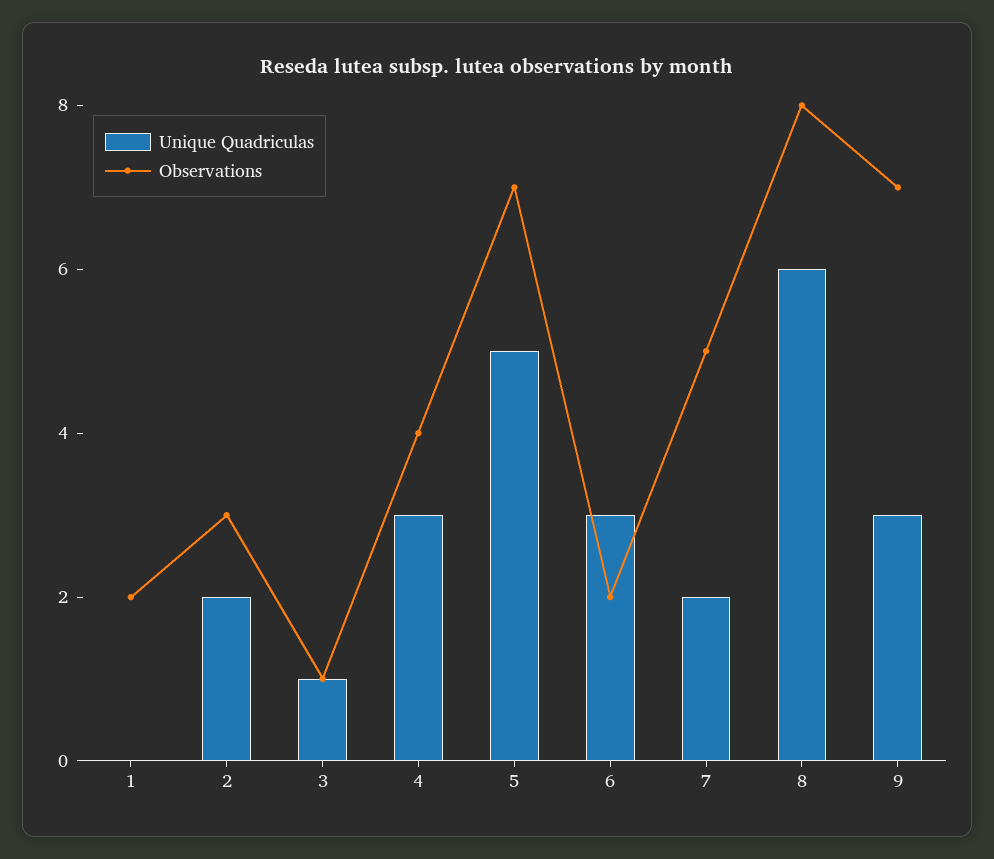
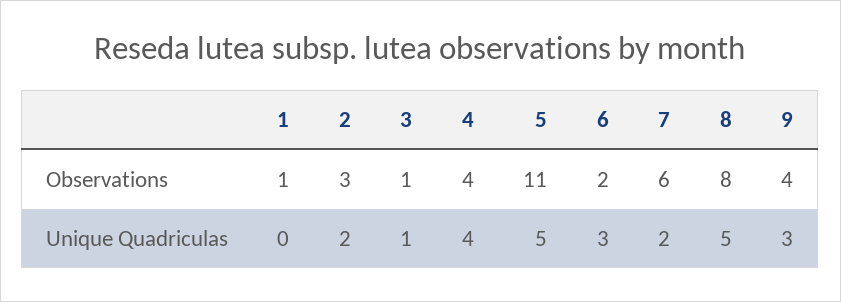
Observations, 1: 2 -> 1
Unique Quadriculas, 4: 3 -> 4
Observations, 5: 7 -> 11
Observations, 7: 5 -> 6
Unique Quadriculas, 8: 6 -> 5
Observations, 9: 7 -> 4

